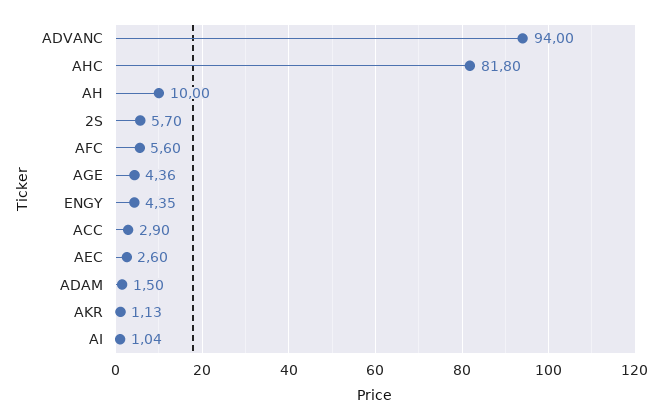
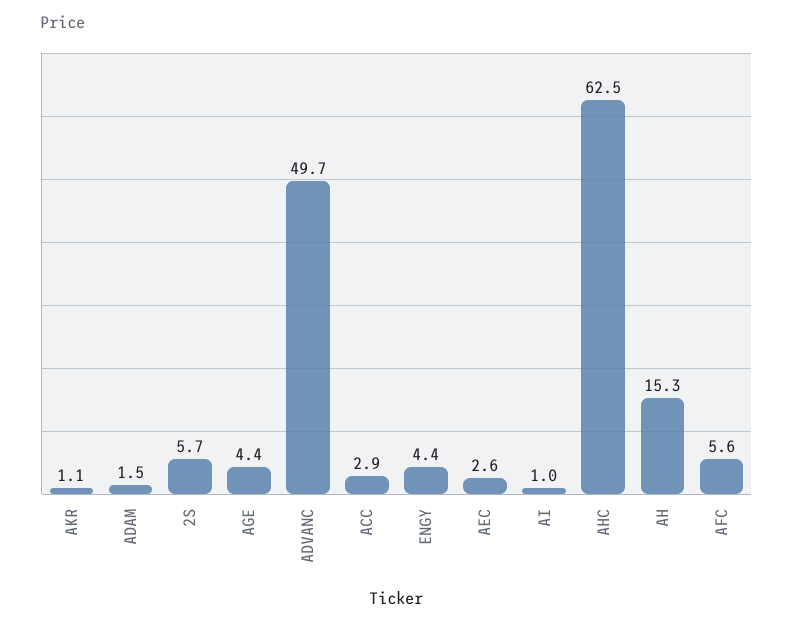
ADVANC: 94 -> 49.7
AHC: 81.8 -> 62.5
AH: 10 -> 15.3

